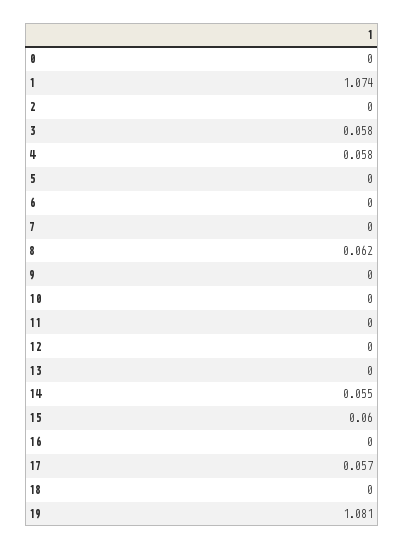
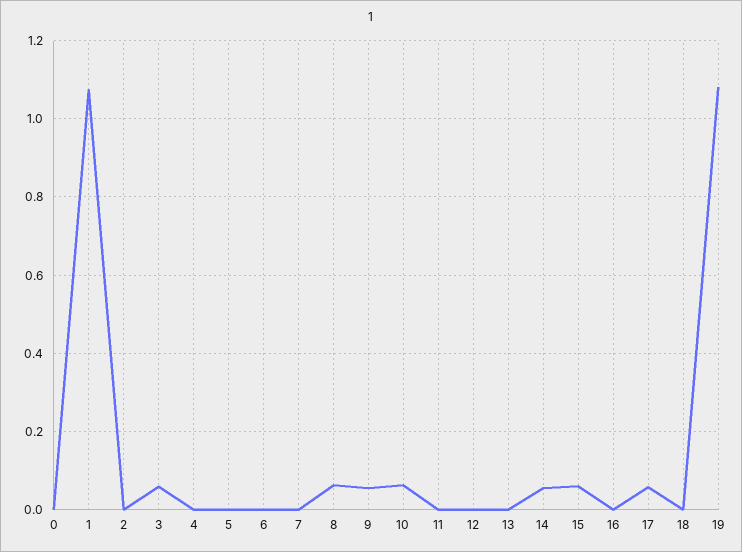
4: 0.058 -> 0
9: 0 -> 0.06
10: 0 -> 0.06

